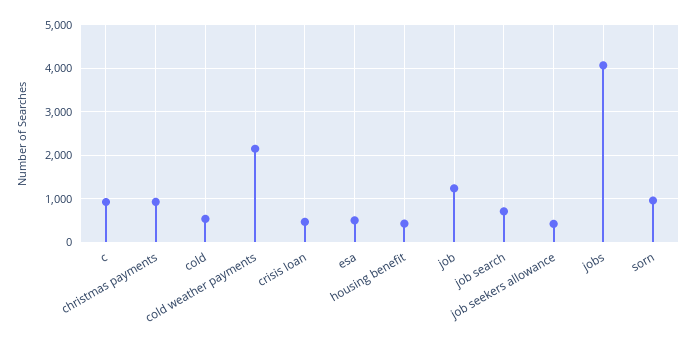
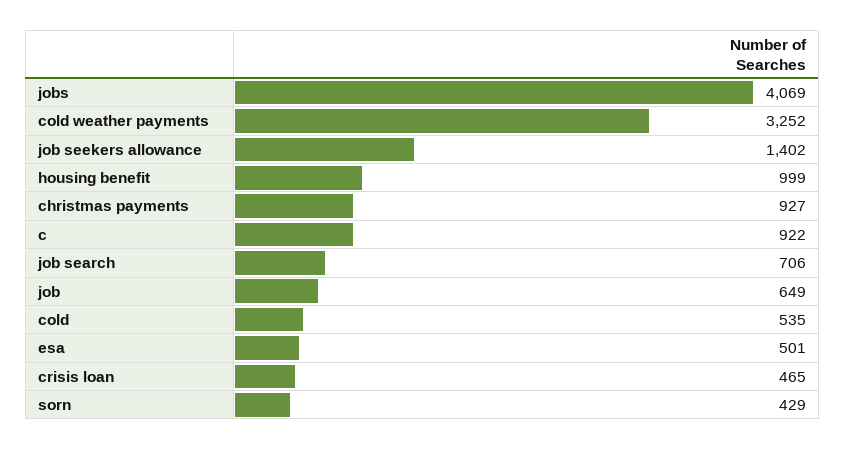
cold weather payments: 2200 -> 3252
housing benefit: 400 -> 999
job: 1200 -> 649
job seekers allowance: 400 -> 1402
sorn: 1000 -> 429

